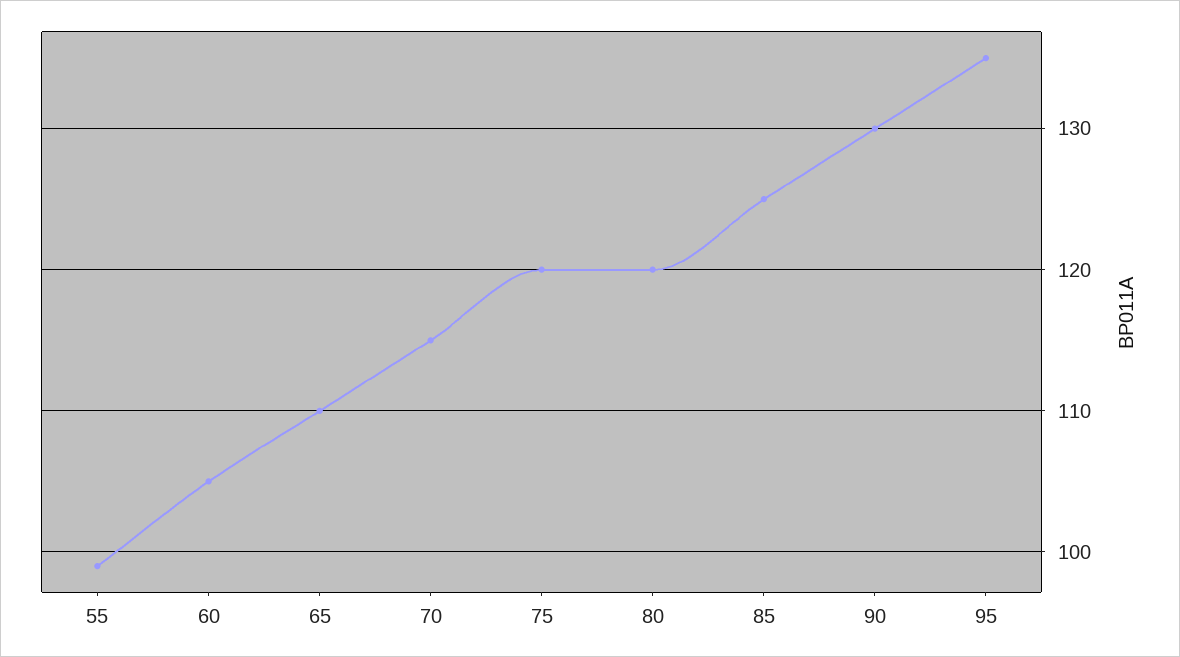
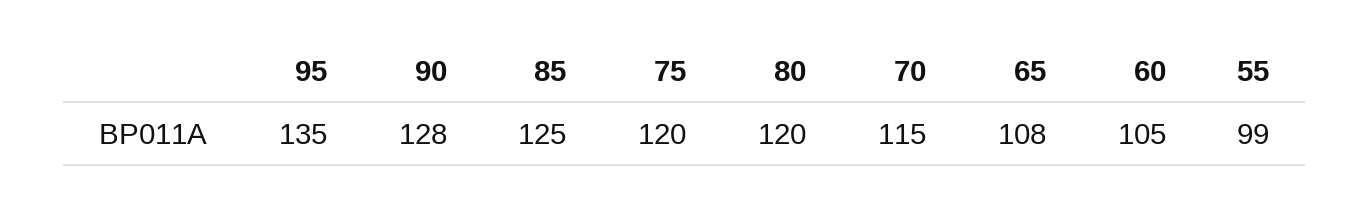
65: 110 -> 108
90: 130 -> 128

